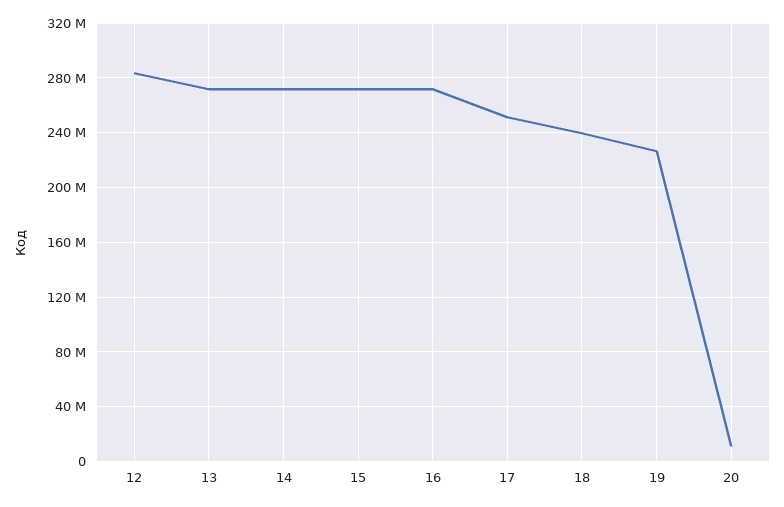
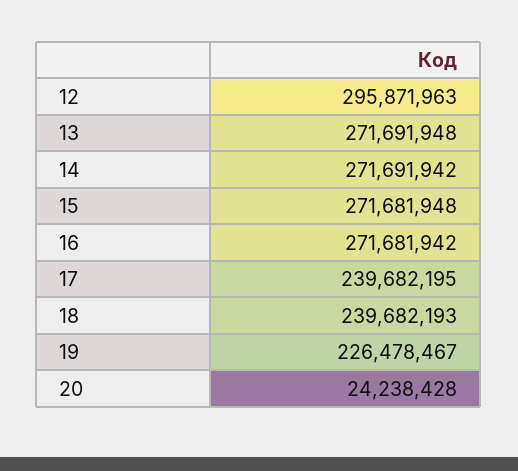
12: 285000000 -> 295871963
17: 250000000 -> 239682195
20: 10000000 -> 24238428

